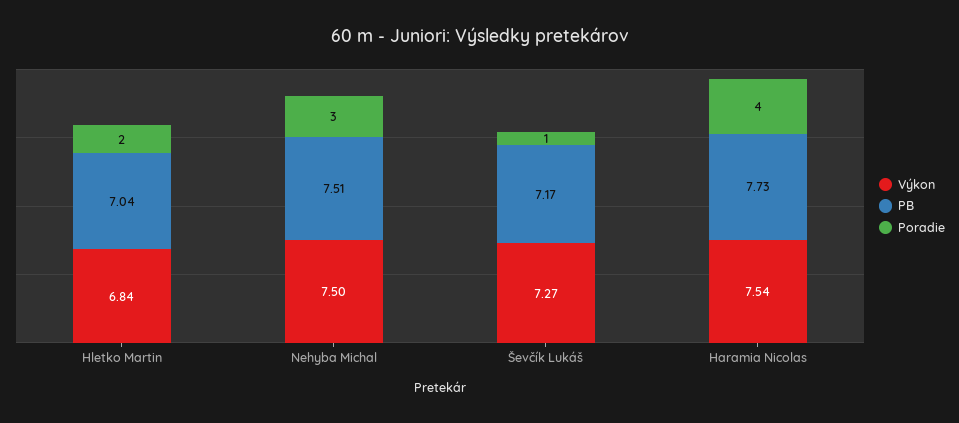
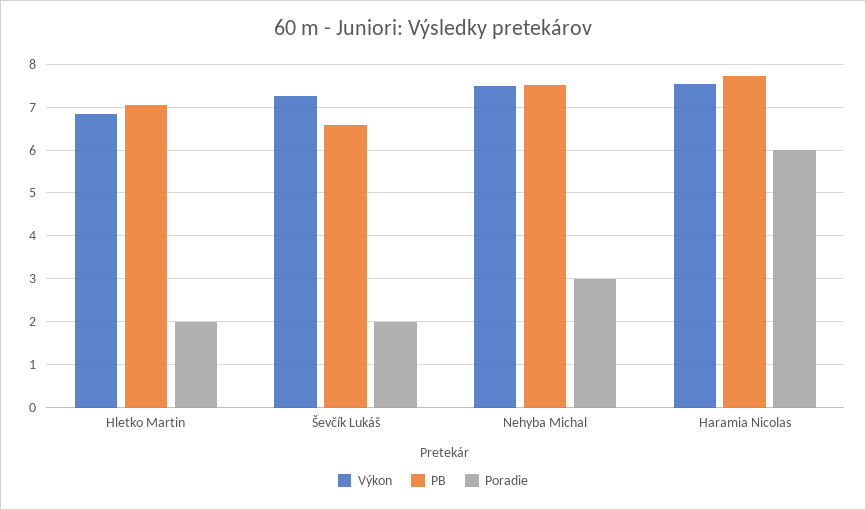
PB, Ševčík Lukáš: 7.17 -> 6.6
Poradie, Ševčík Lukáš: 1 -> 2
Poradie, Haramia Nicolas: 4 -> 6

